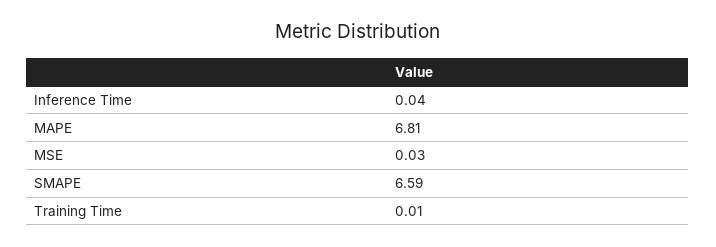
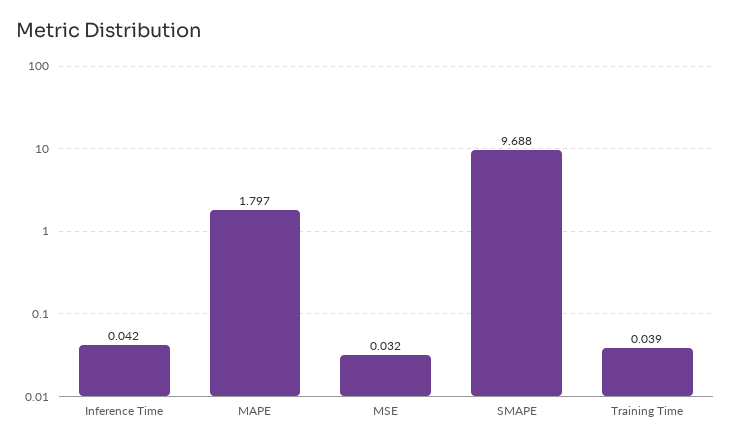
MAPE: 6.81 -> 1.797
SMAPE: 6.59 -> 9.688
Training Time: 0.01 -> 0.039

